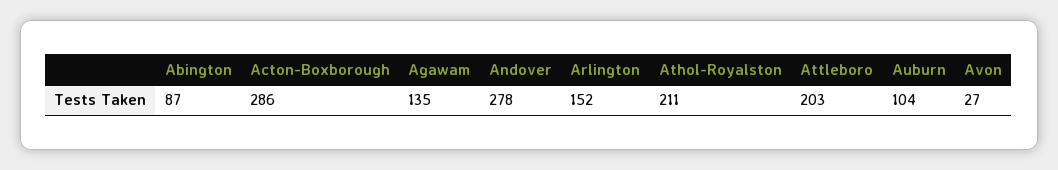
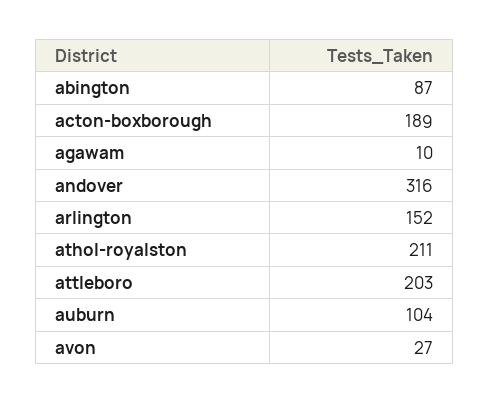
Acton-Boxborough: 286 -> 189
Agawam: 135 -> 10
Andover: 278 -> 316

